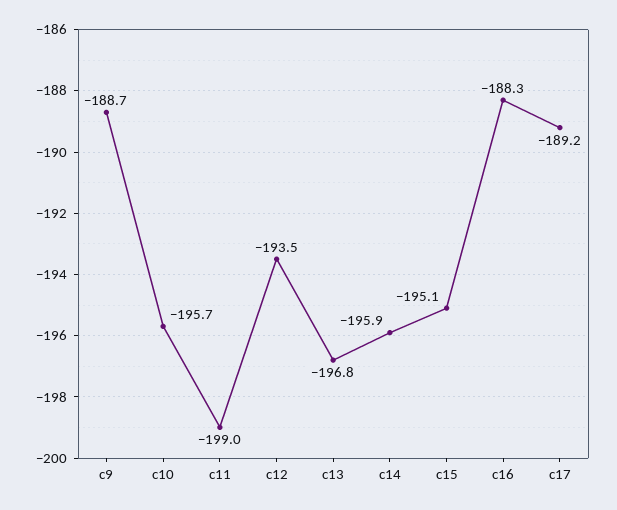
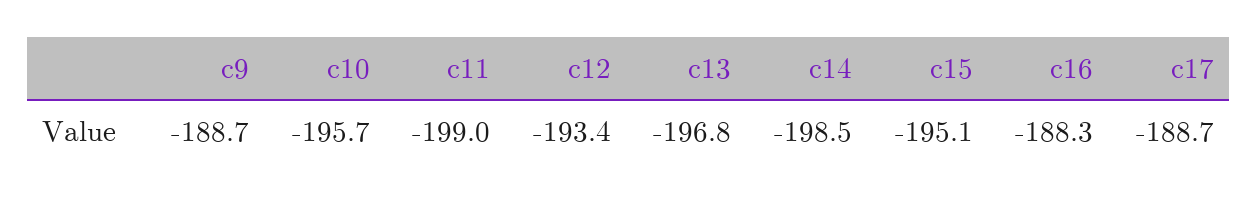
c12: -193.5 -> -193.4
c14: -195.9 -> -198.5
c17: -189.2 -> -188.7

